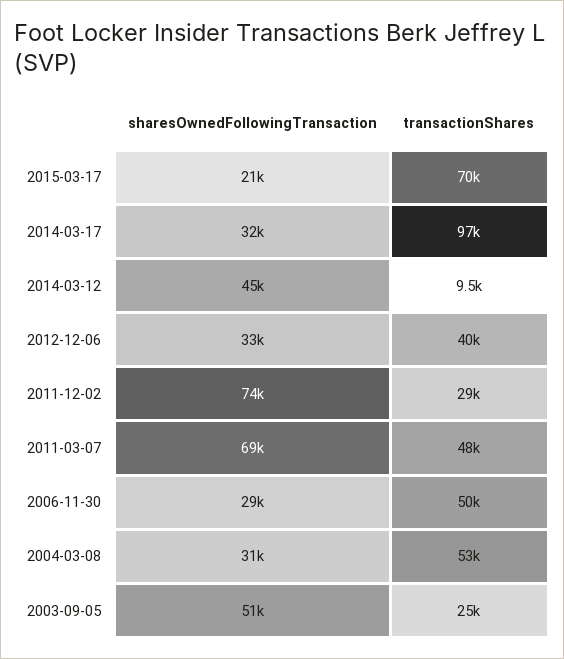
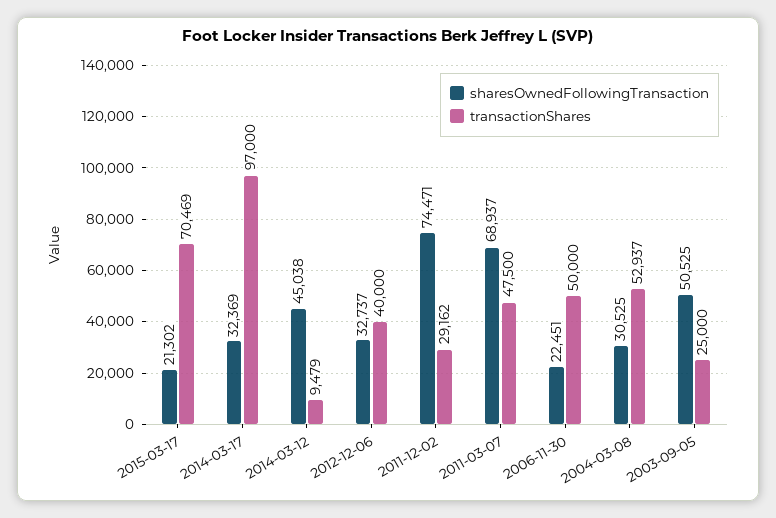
sharesOwnedFollowingTransaction, 2006-11-30: 29000 -> 22451

